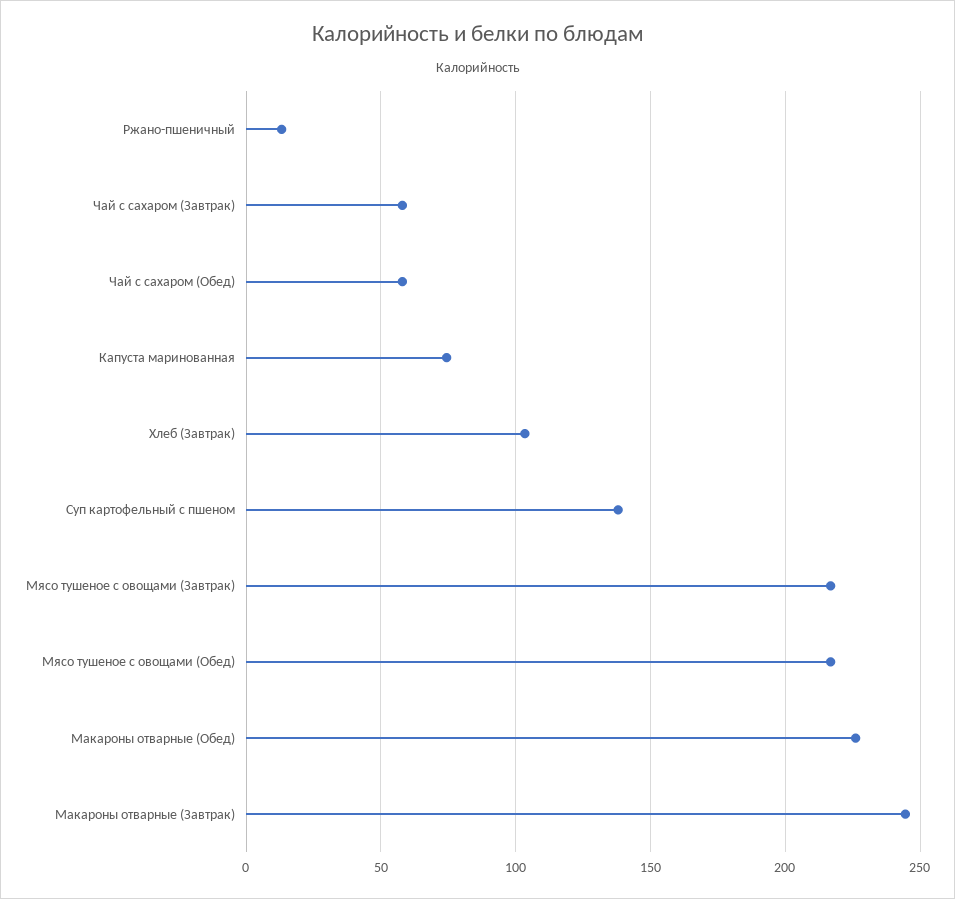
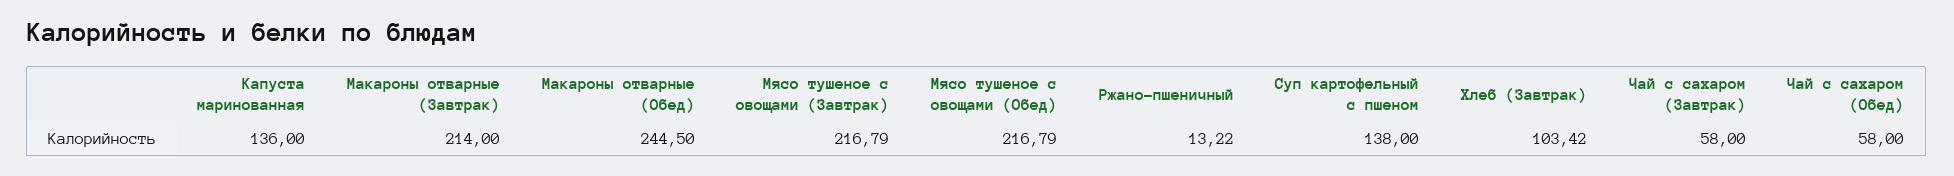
Капуста маринованная: 75 -> 136
Макароны отварные (Обед): 225 -> 244.5
Макароны отварные (Завтрак): 245 -> 214

